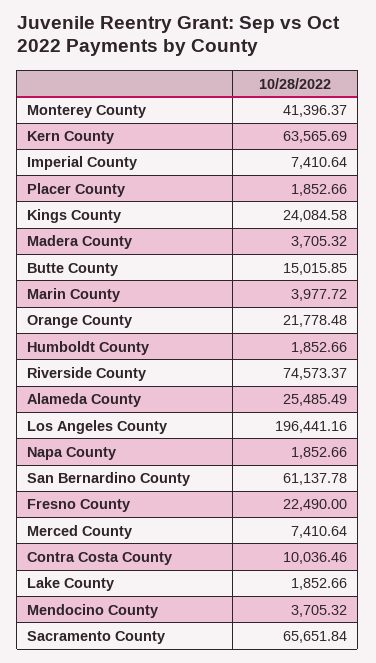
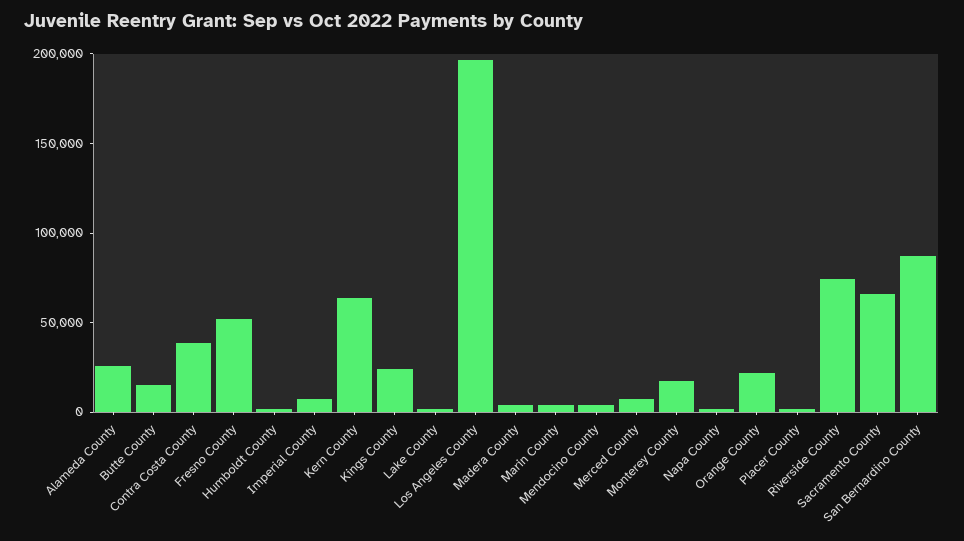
Monterey County: 41396.37 -> 20000
San Bernardino County: 61137.78 -> 90000
Fresno County: 22490 -> 50000
Contra Costa County: 10036.46 -> 40000

